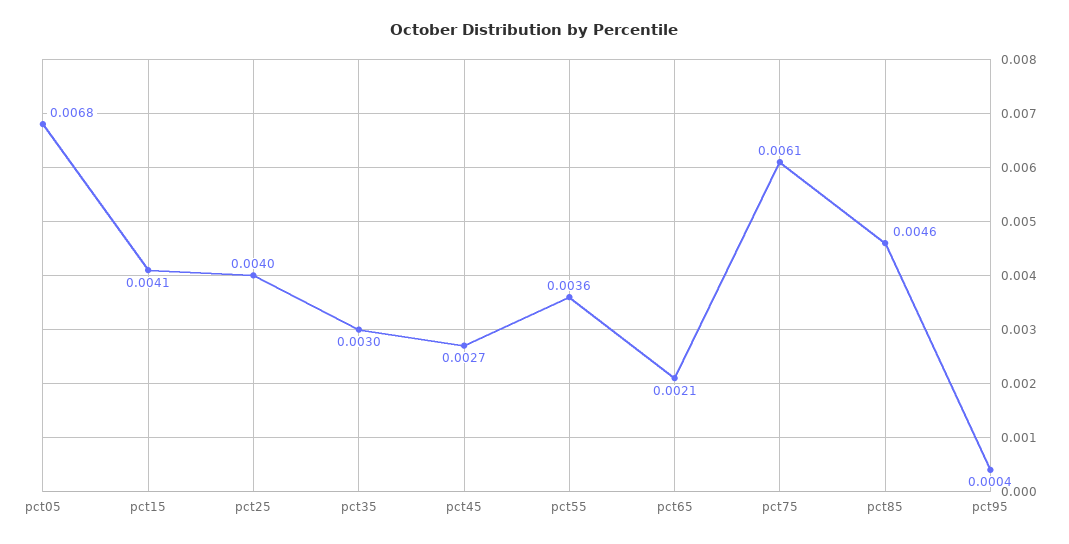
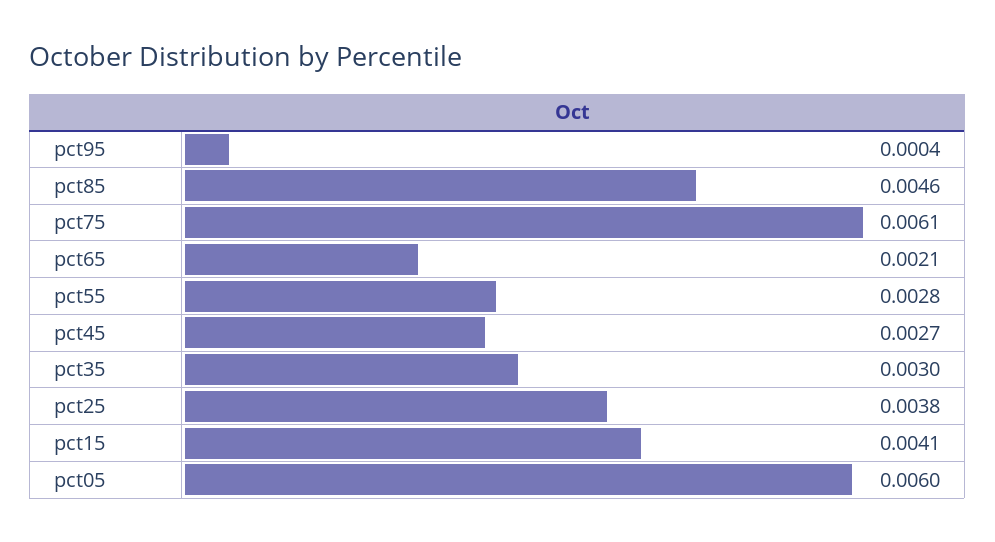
pct05: 0.0068 -> 0.006
pct25: 0.004 -> 0.0038
pct55: 0.0036 -> 0.0028

